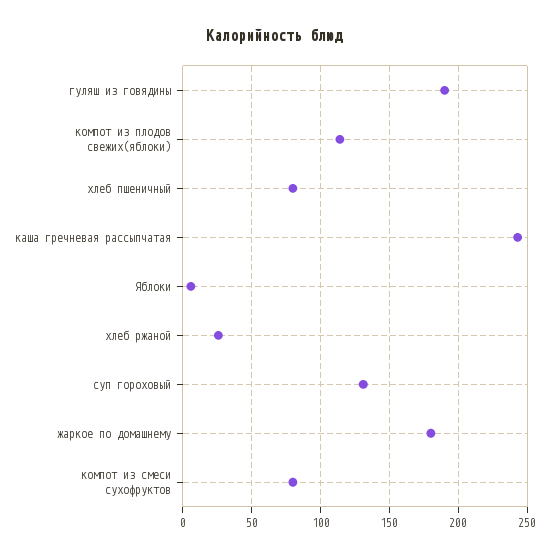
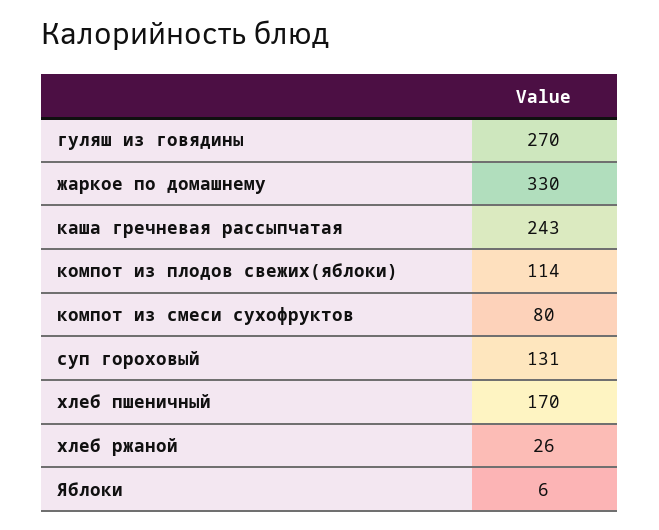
гуляш из говядины: 190 -> 270
хлеб пшеничный: 80 -> 170
жаркое по домашнему: 180 -> 330

